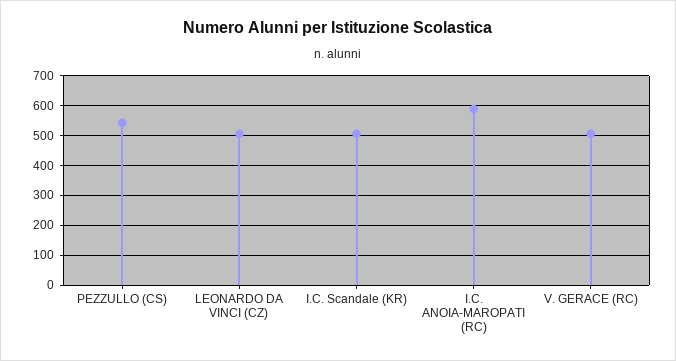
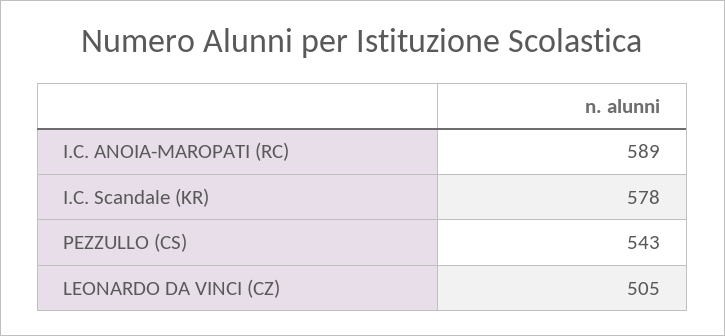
I.C. Scandale (KR): 500 -> 578
V. GERACE (RC): 500 -> none

